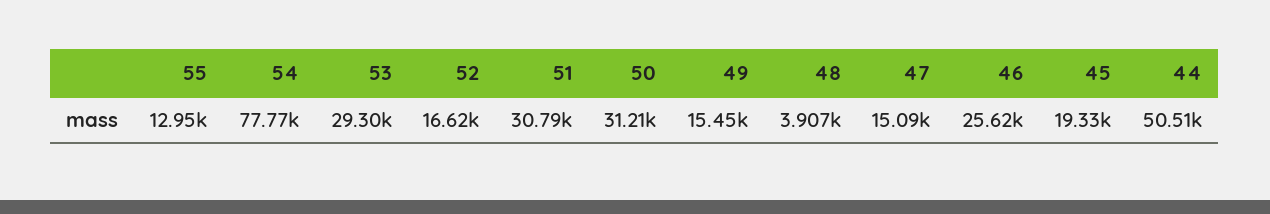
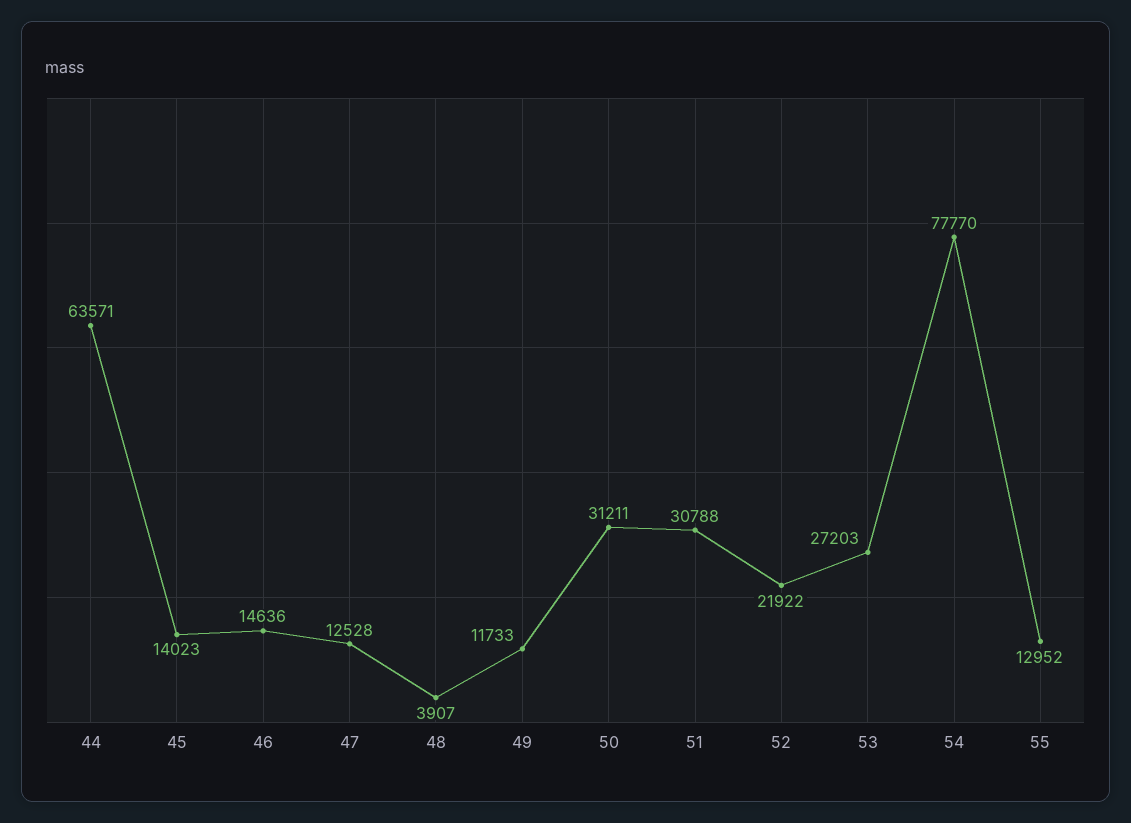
53: 29300 -> 27203
52: 16620 -> 21922
49: 15450 -> 11733
47: 15090 -> 12528
46: 25620 -> 14636
45: 19330 -> 14023
44: 50510 -> 63571

